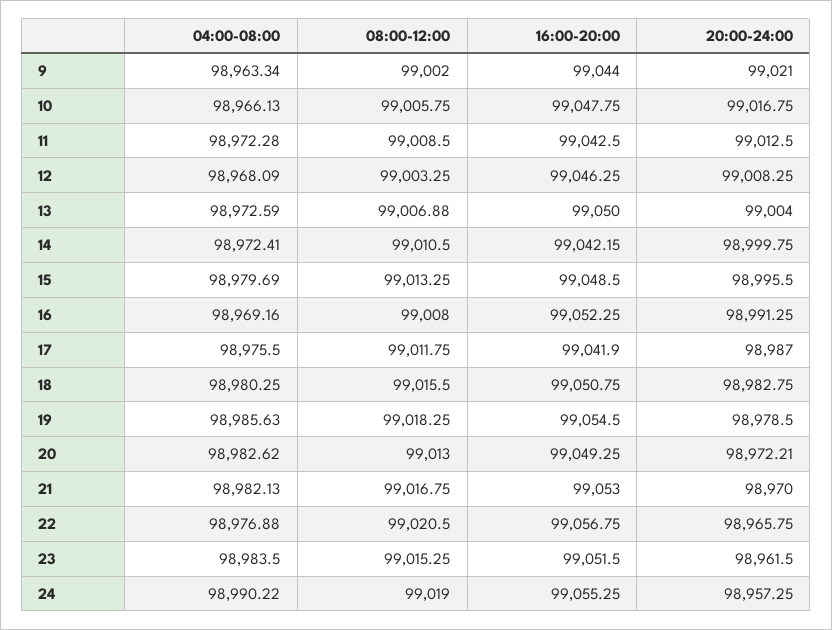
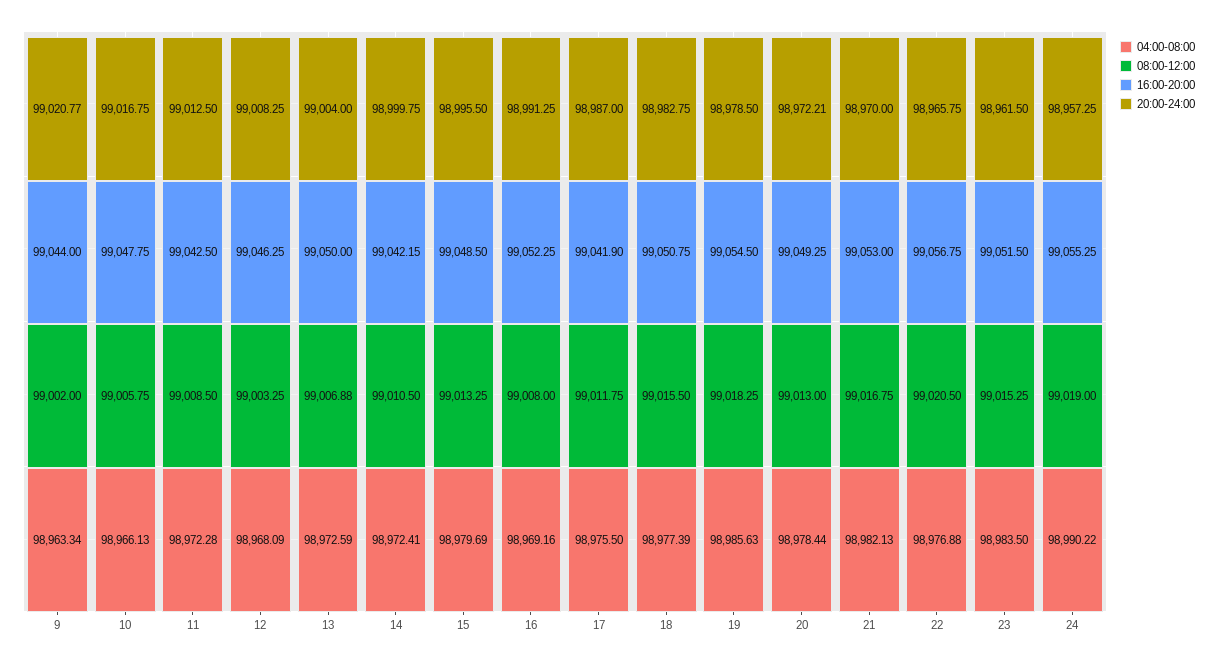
20:00-24:00, 9: 99021 -> 99020.77
04:00-08:00, 18: 98980.25 -> 98977.39
04:00-08:00, 20: 98982.62 -> 98978.44

